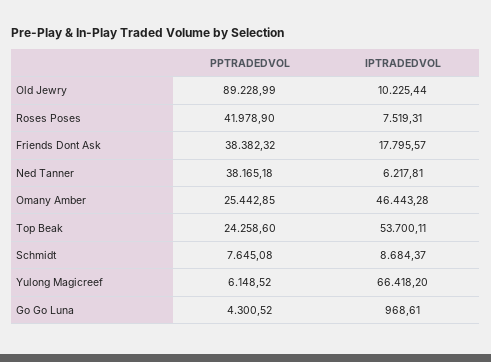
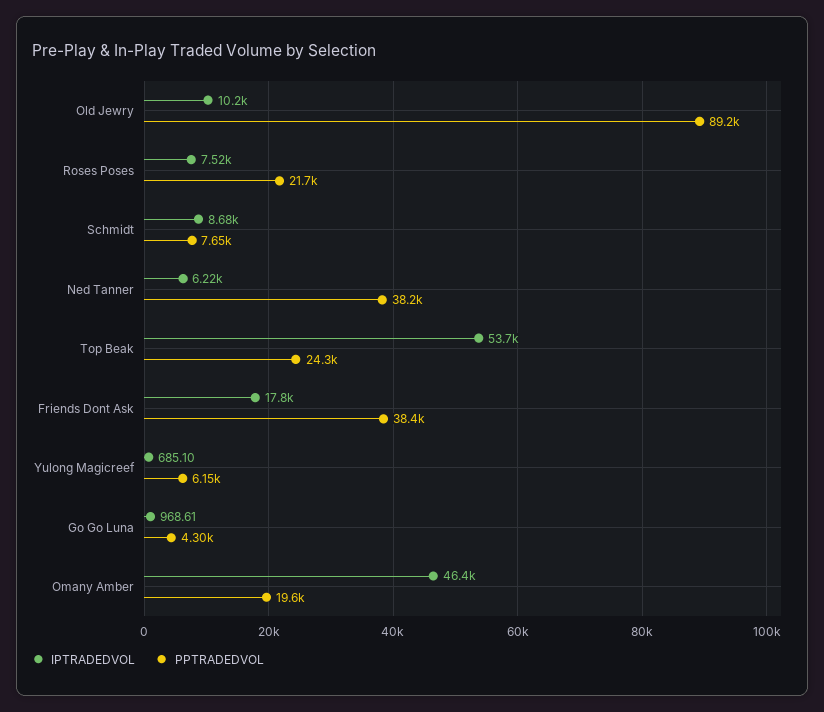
PPTRADEDVOL, Roses Poses: 41978.9 -> 21700
PPTRADEDVOL, Omany Amber: 25442.85 -> 19600
IPTRADEDVOL, Yulong Magicreef: 66418.2 -> 685.1

